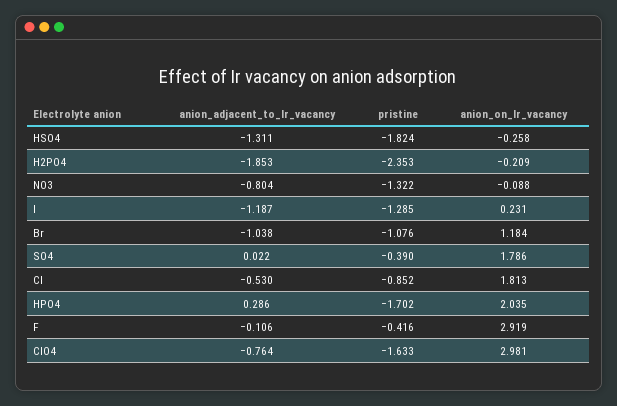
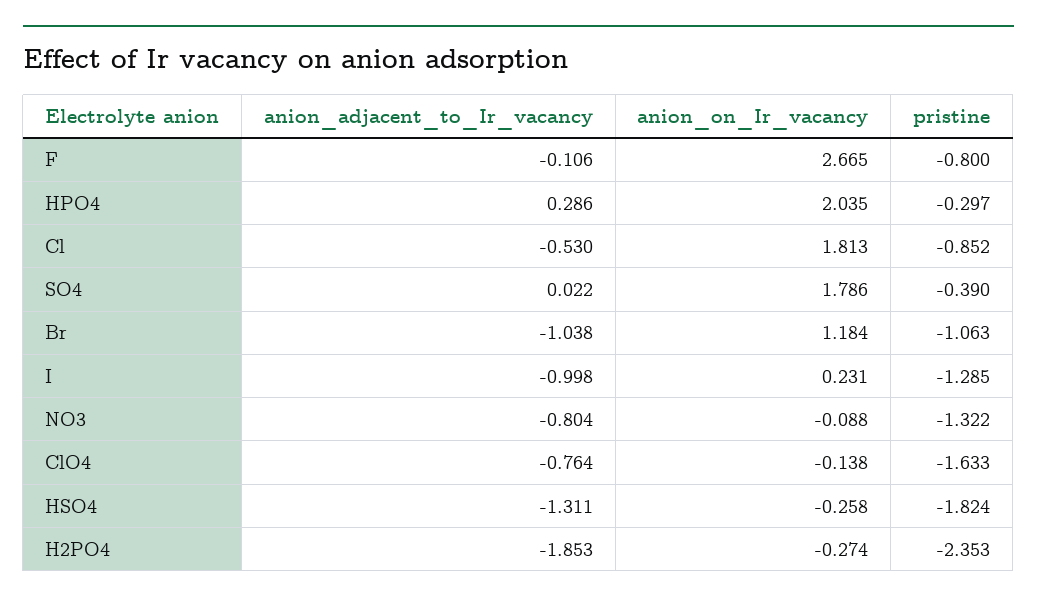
anion_on_Ir_vacancy, H2PO4: -0.209 -> -0.274
anion_adjacent_to_Ir_vacancy, I: -1.187 -> -0.998
pristine, Br: -1.076 -> -1.063
pristine, HPO4: -1.702 -> -0.297
pristine, F: -0.416 -> -0.8
anion_on_Ir_vacancy, F: 2.919 -> 2.665
anion_on_Ir_vacancy, ClO4: 2.981 -> -0.138

